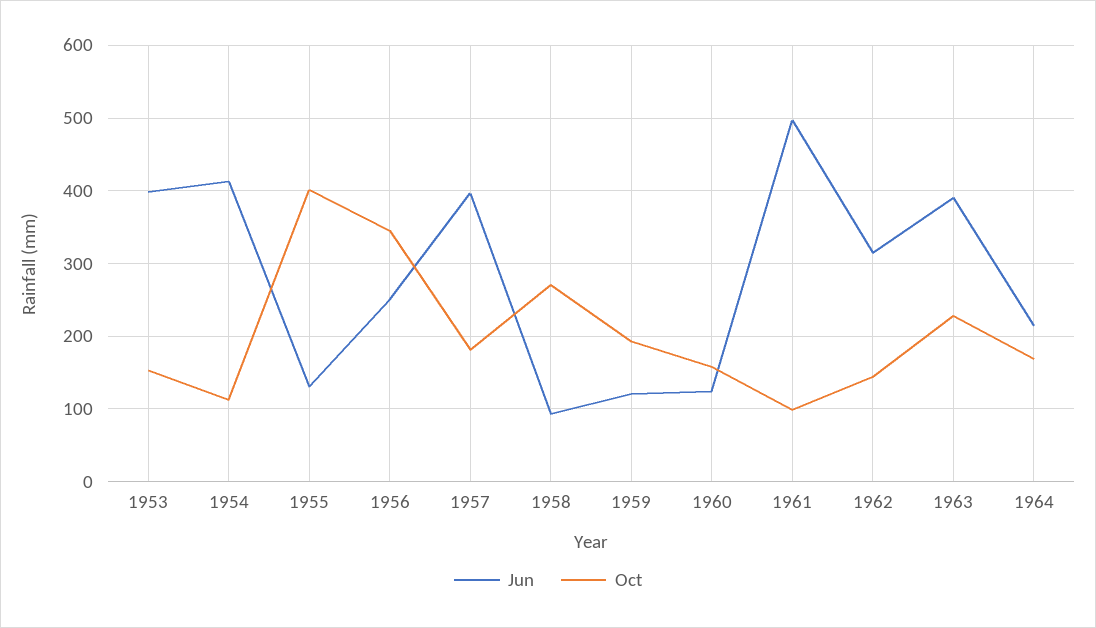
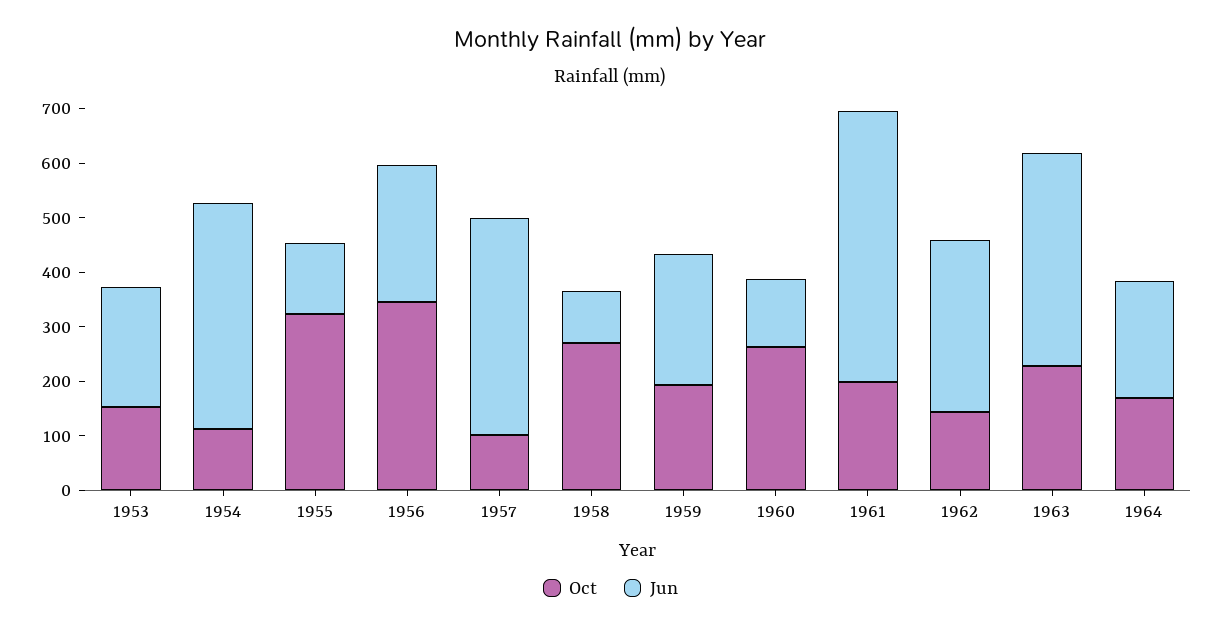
Jun, 1953: 400 -> 220
Oct, 1955: 400 -> 320
Oct, 1957: 180 -> 100
Jun, 1959: 120 -> 240
Oct, 1960: 160 -> 260
Oct, 1961: 100 -> 200

